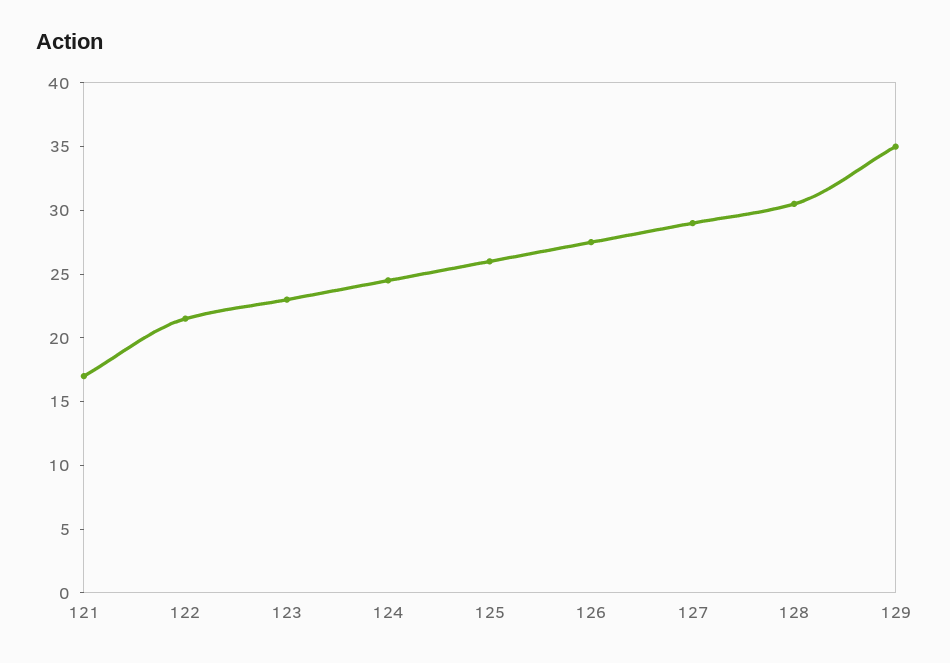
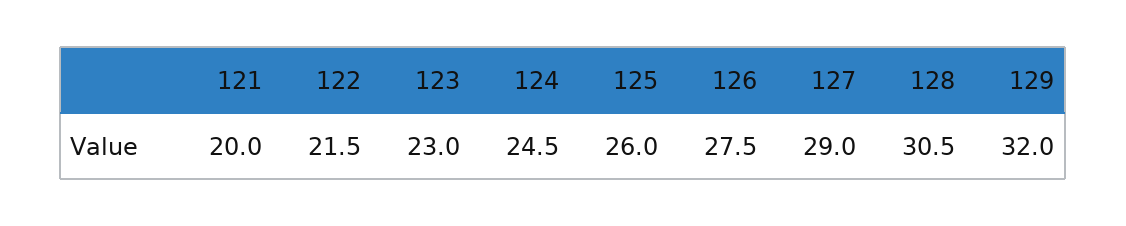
121: 17 -> 20
129: 35 -> 32

